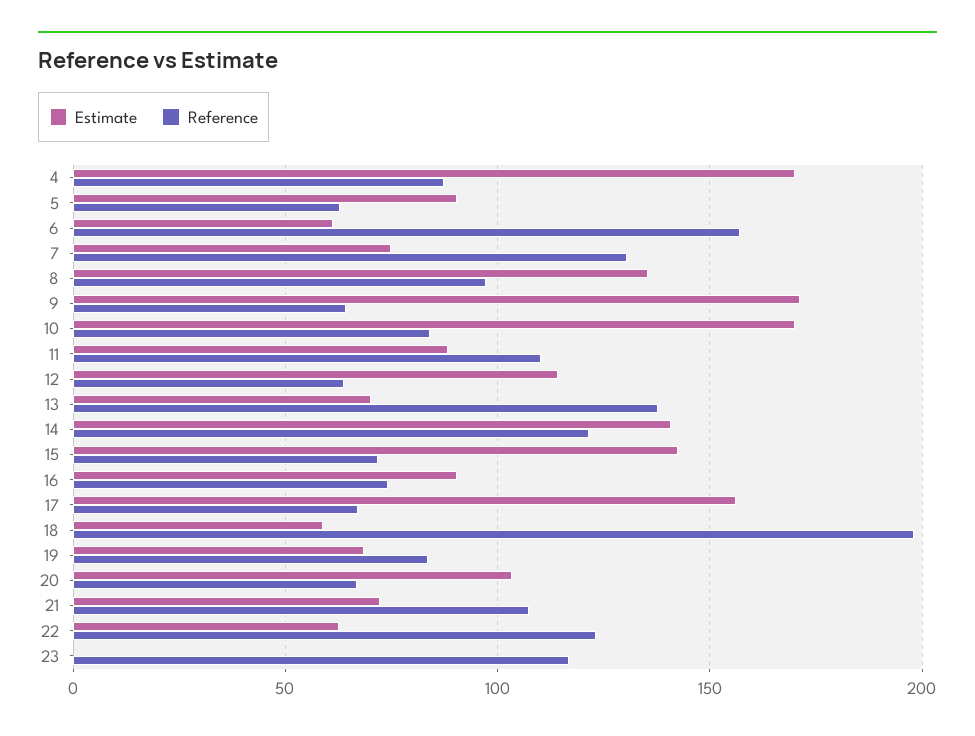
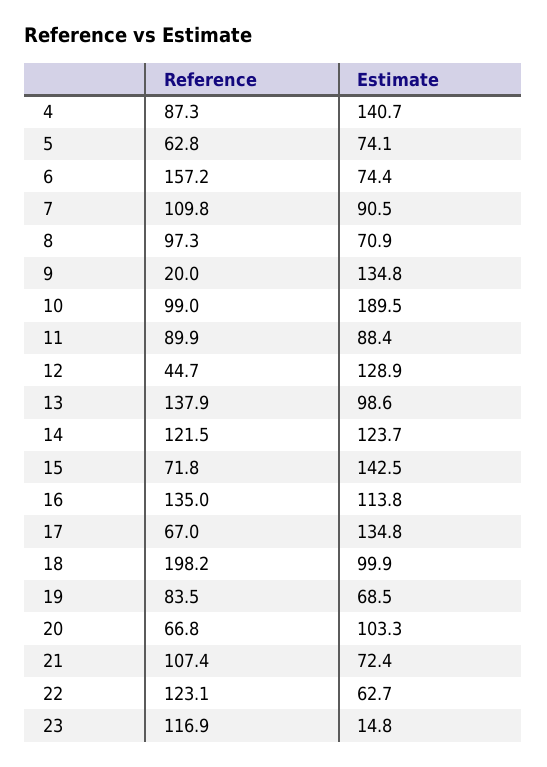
Estimate, 4: 170 -> 140.7
Estimate, 5: 90 -> 74.1
Estimate, 6: 60 -> 74.4
Estimate, 7: 75 -> 90.5
Reference, 7: 130 -> 109.8
Estimate, 8: 135 -> 70.9
Estimate, 9: 170 -> 134.8
Reference, 9: 65 -> 20
Estimate, 10: 170 -> 189.5
Reference, 10: 85 -> 99
Reference, 11: 110 -> 89.9
Estimate, 12: 115 -> 128.9
Reference, 12: 65 -> 44.7
Estimate, 13: 70 -> 98.6
Estimate, 14: 140 -> 123.7
Estimate, 16: 90 -> 113.8
Reference, 16: 75 -> 135
Estimate, 17: 155 -> 134.8
Estimate, 18: 60 -> 99.9
Estimate, 23: 0 -> 14.8

